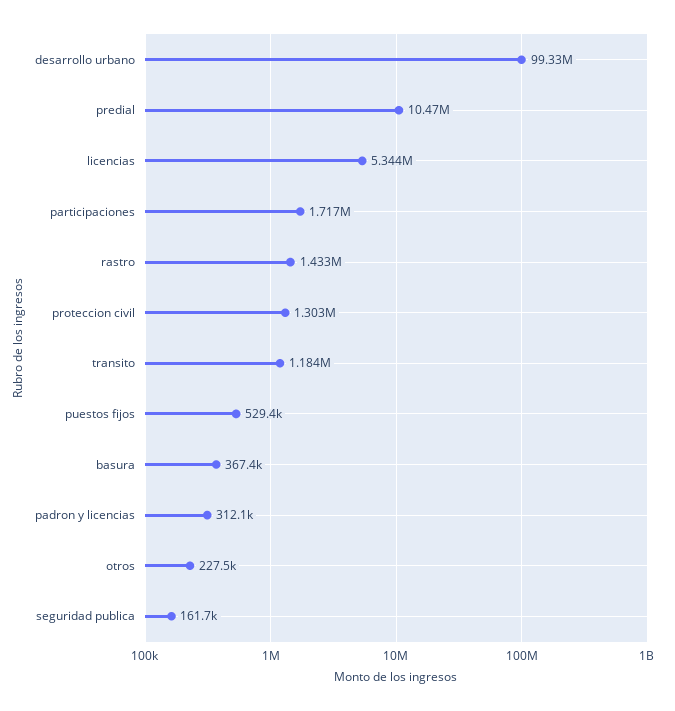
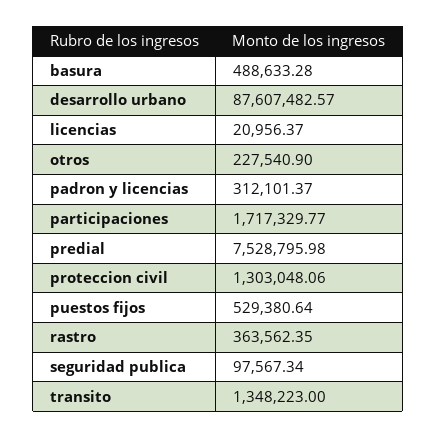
desarrollo urbano: 99330000 -> 87607482.57
predial: 10470000 -> 7528795.98
licencias: 5344000 -> 20956.37
rastro: 1433000 -> 363562.35
transito: 1184000 -> 1348223
basura: 367400 -> 488633.28
seguridad publica: 161700 -> 97567.34

